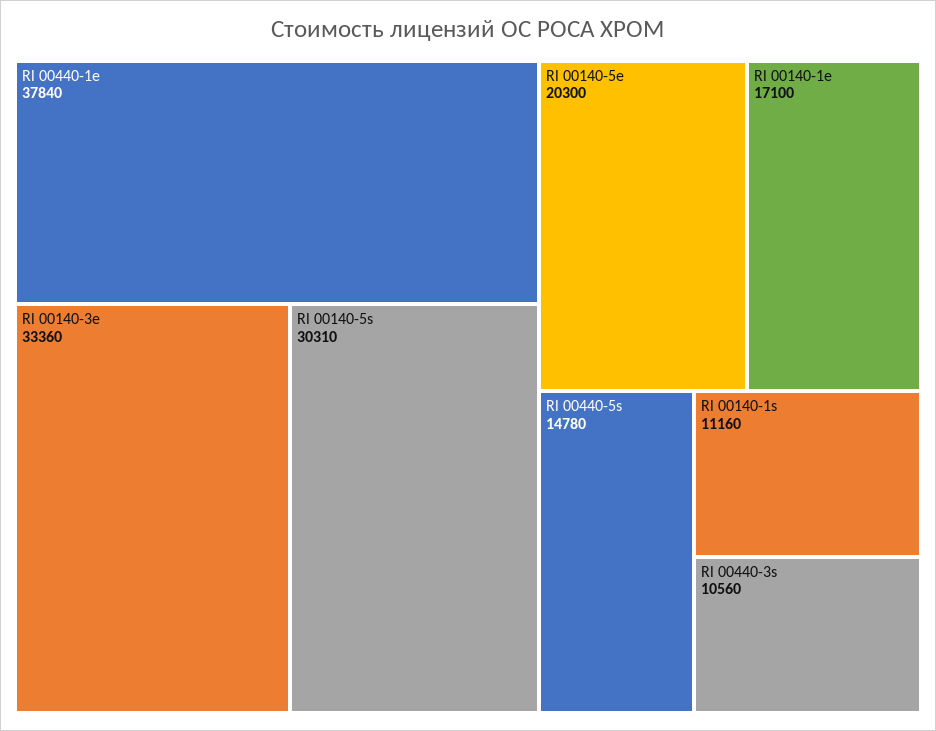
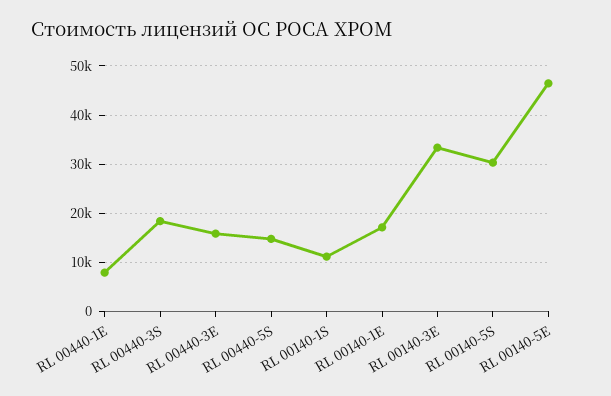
Rl 00440-1e: 37840 -> 8000
Rl 00140-5e: 20300 -> 46000
Rl 00440-3s: 10560 -> 18000
RL 00440-3E: none -> 16000

